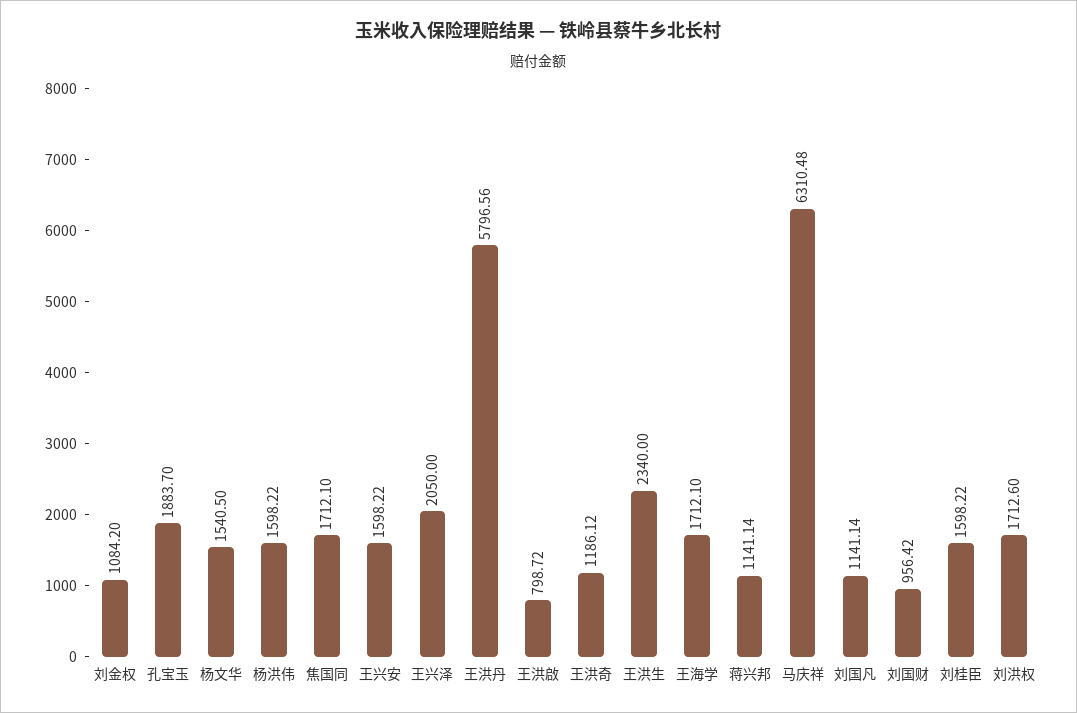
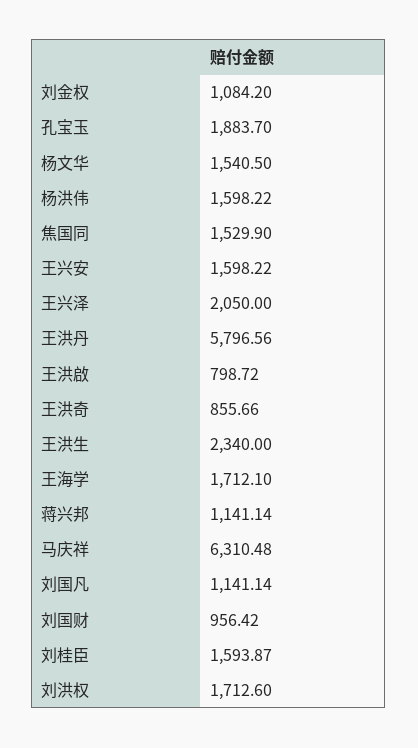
焦国同: 1712.1 -> 1529.9
王洪奇: 1186.12 -> 855.66
刘桂臣: 1598.22 -> 1593.87

